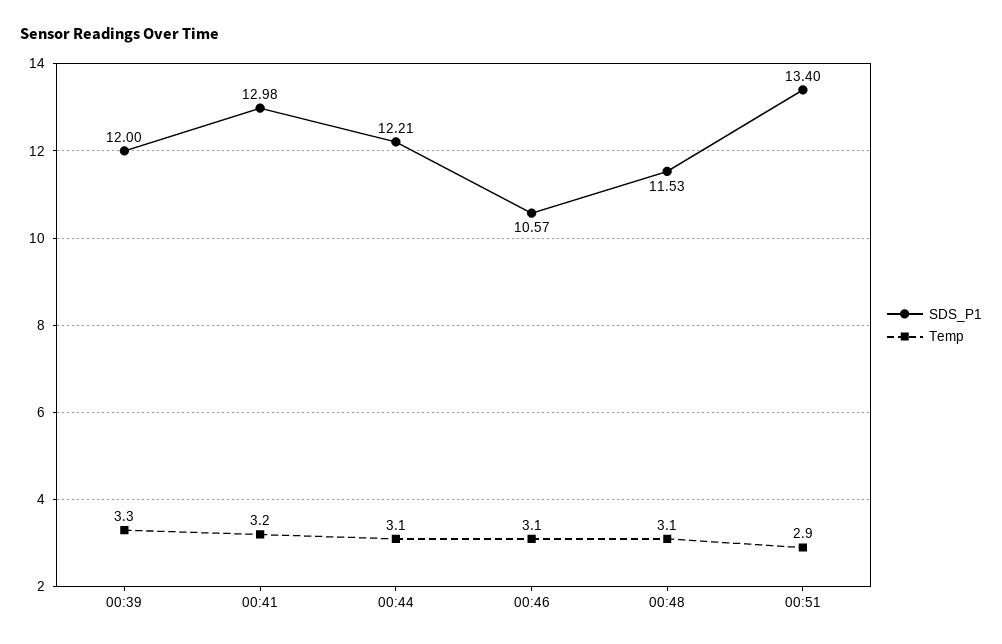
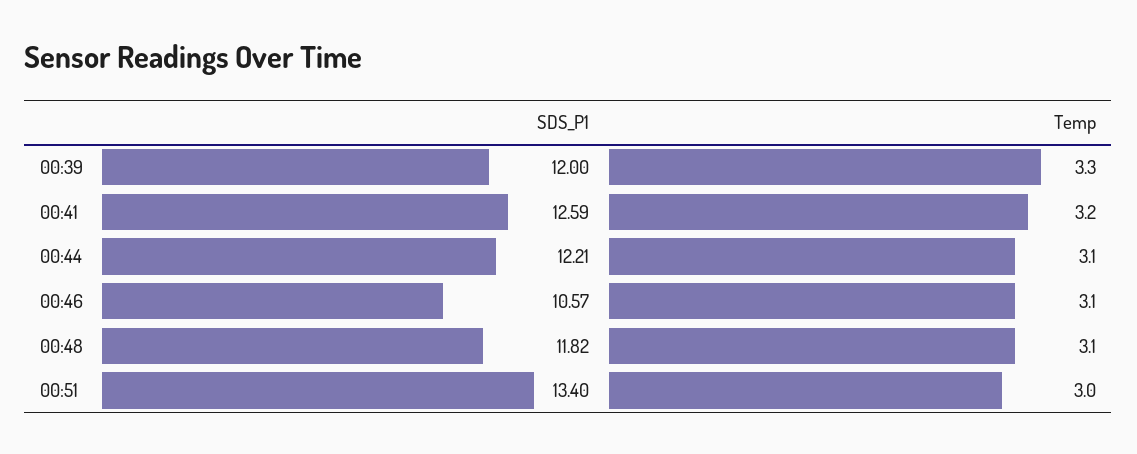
SDS_P1, 00:41: 12.98 -> 12.59
SDS_P1, 00:48: 11.53 -> 11.82
Temp, 00:51: 2.9 -> 3

